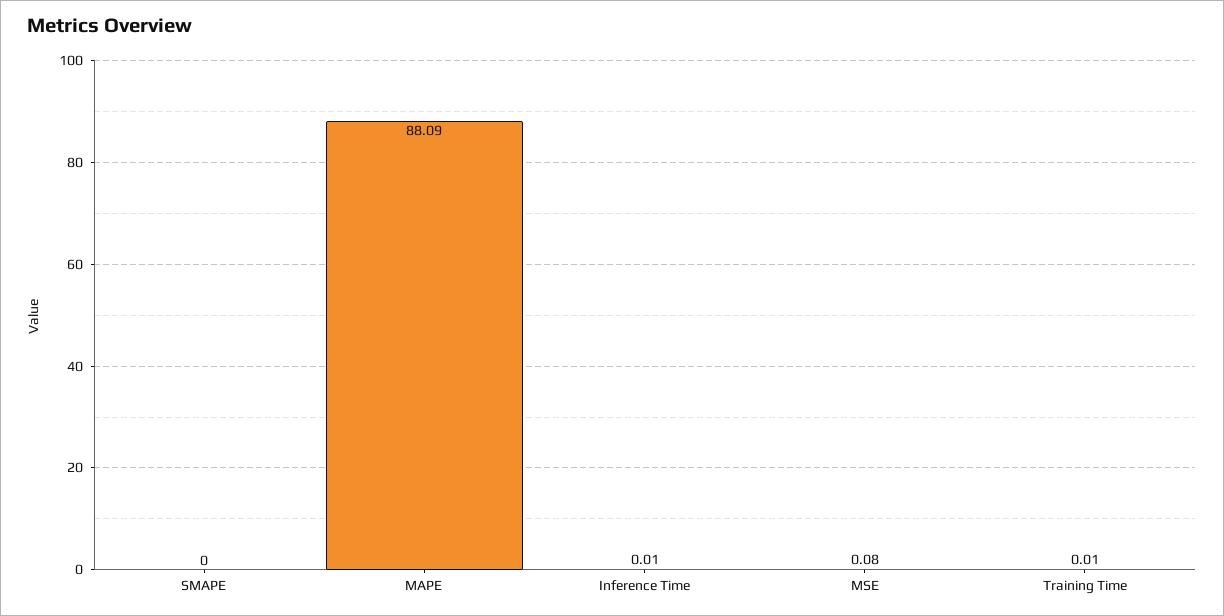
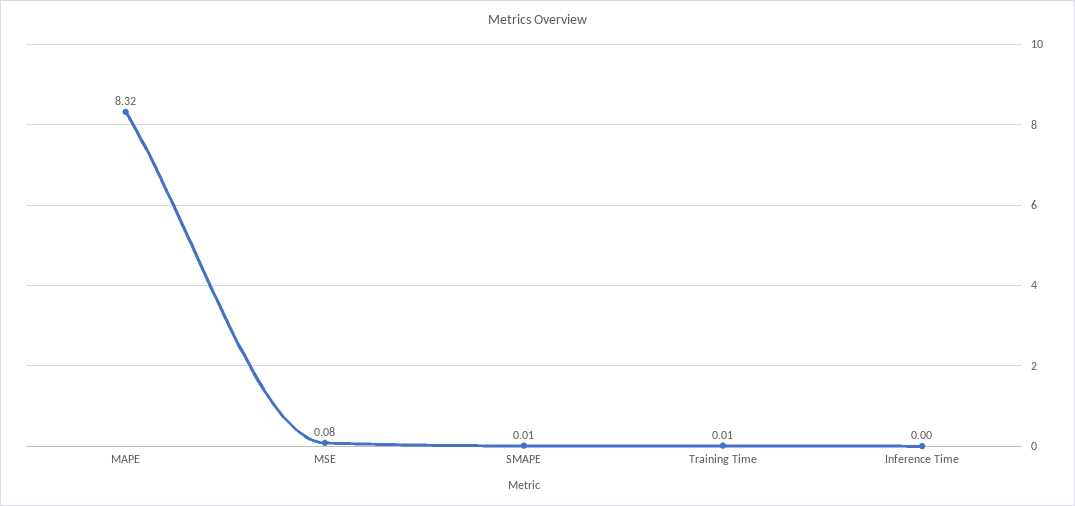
SMAPE: 0 -> 0.01
MAPE: 88.09 -> 8.32
Inference Time: 0.01 -> 0

